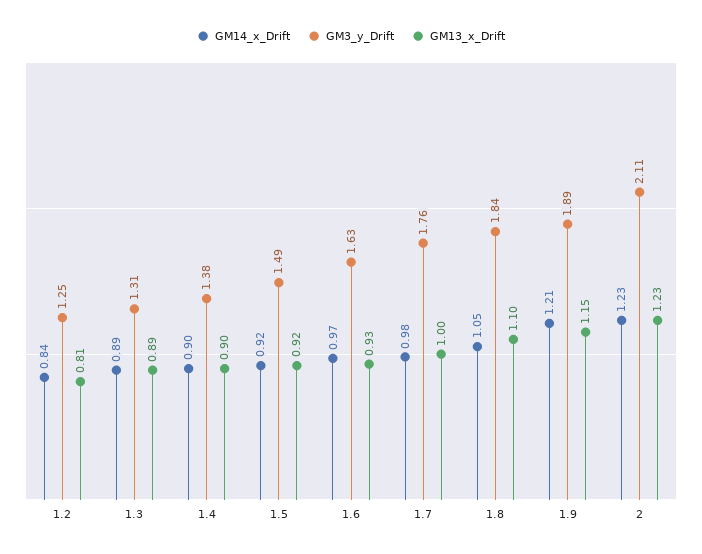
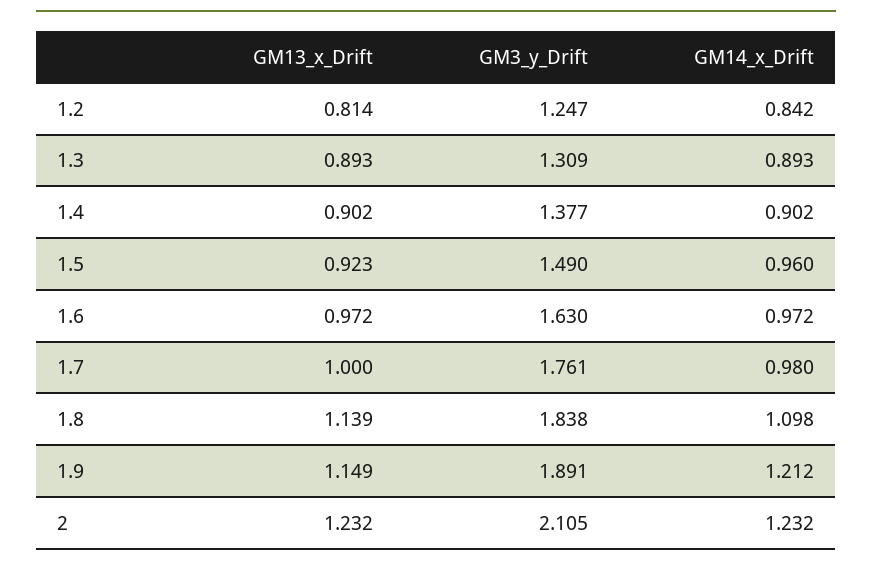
GM14_x_Drift, 1.5: 0.92 -> 0.96
GM13_x_Drift, 1.6: 0.93 -> 0.972
GM14_x_Drift, 1.8: 1.05 -> 1.098
GM13_x_Drift, 1.8: 1.1 -> 1.139

